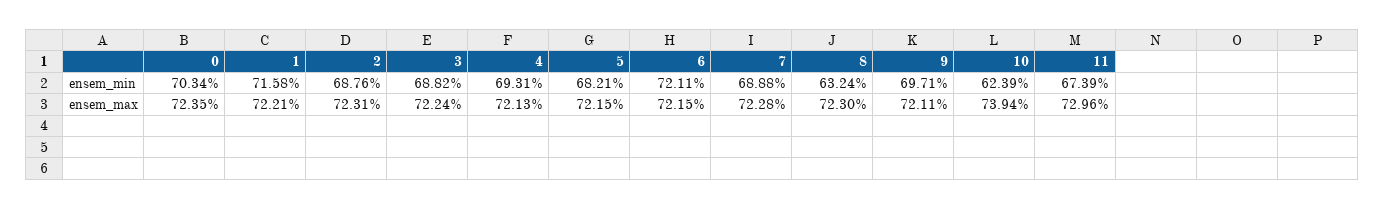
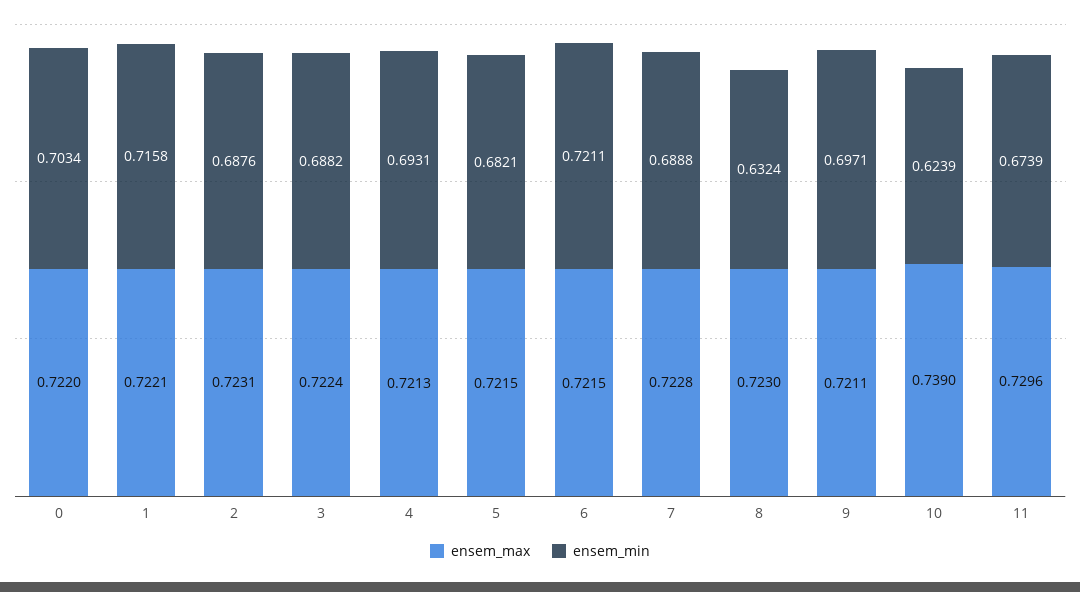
ensem_max, 0: 0.7235 -> 0.722
ensem_max, 10: 0.7394 -> 0.739

